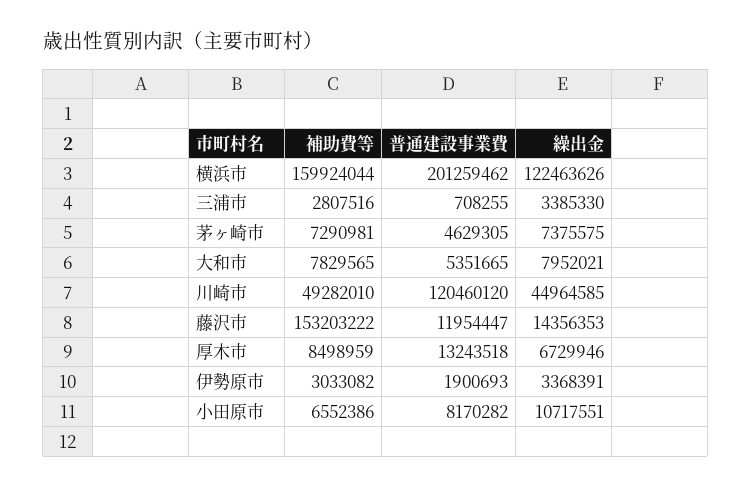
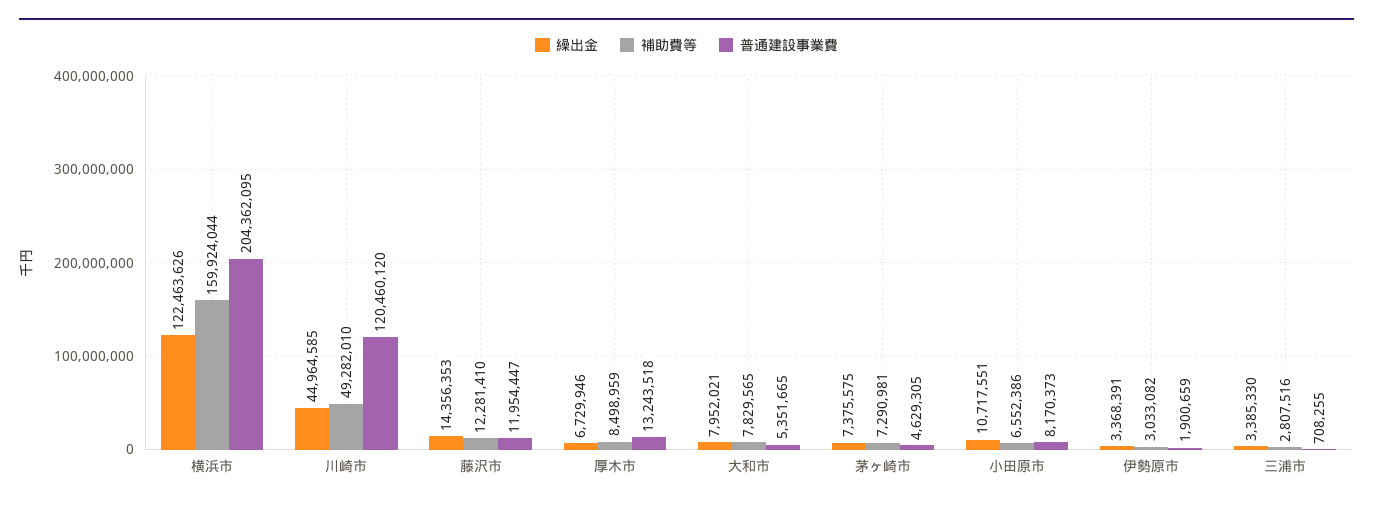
普通建設事業費, 横浜市: 201259462 -> 204362095
補助費等, 藤沢市: 153203222 -> 12281410
普通建設事業費, 伊勢原市: 1900693 -> 1900659
普通建設事業費, 小田原市: 8170282 -> 8170373

